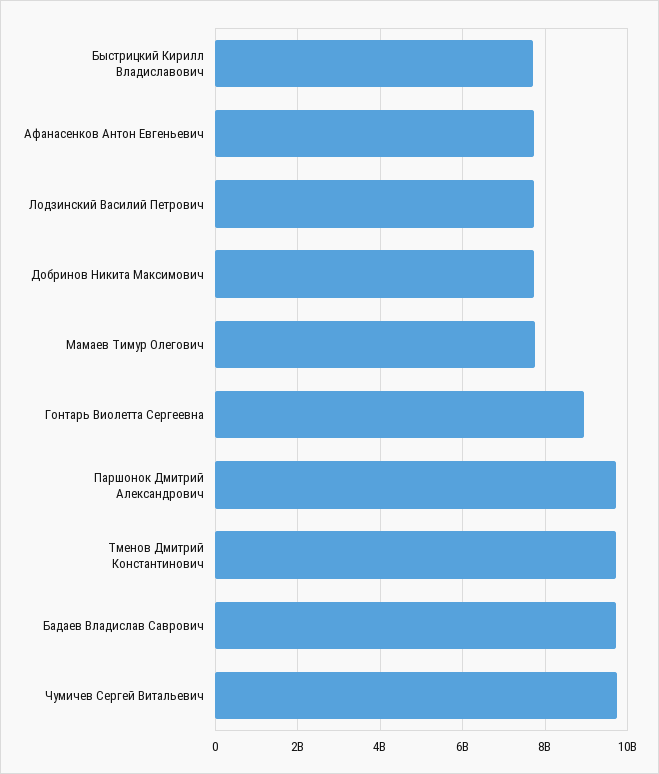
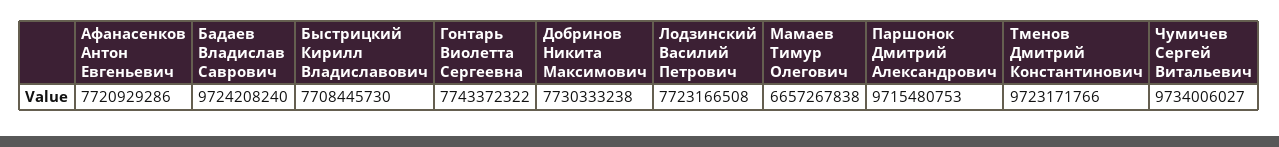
Мамаев Тимур Олегович: 7800000000 -> 6657267838
Гонтарь Виолетта Сергеевна: 9000000000 -> 7743372322

